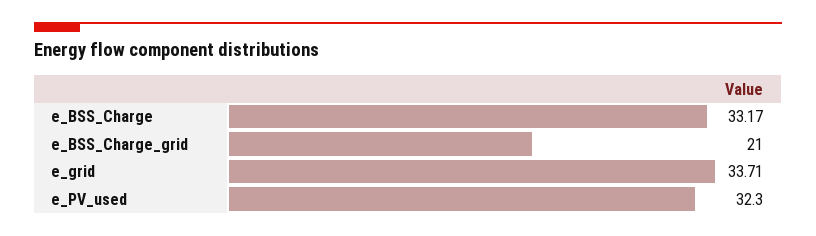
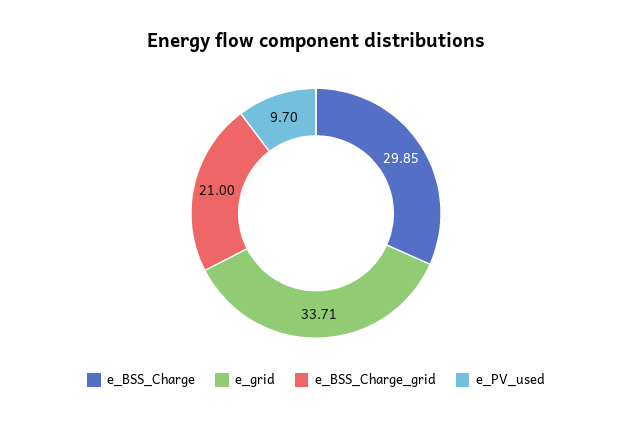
e_BSS_Charge: 33.17 -> 29.85
e_PV_used: 32.3 -> 9.7

